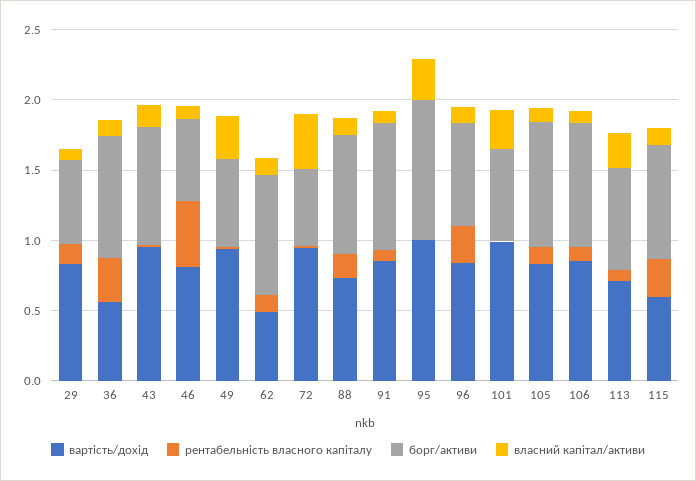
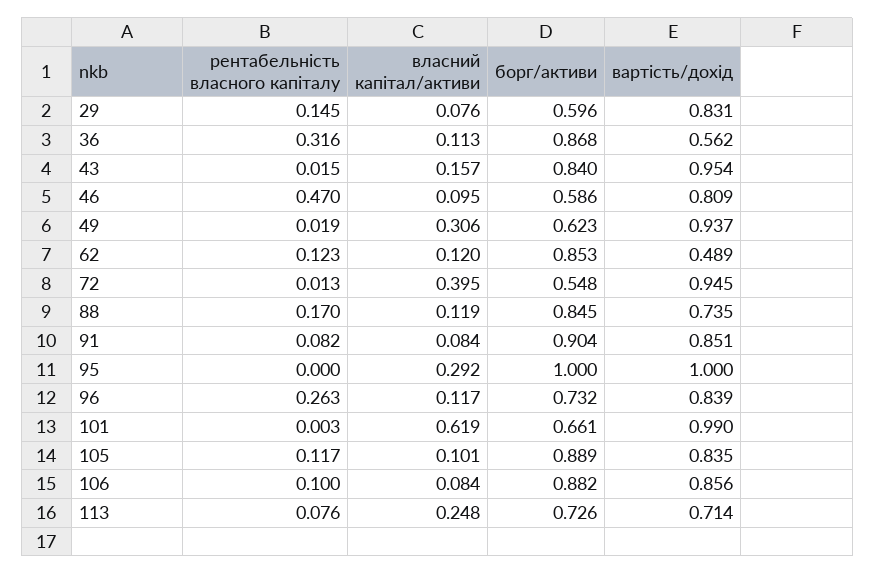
власний капітал/активи, 101: 0.3 -> 0.619
вартість/дохід, 115: 0.6 -> none
рентабельність власного капіталу, 115: 0.3 -> none
борг/активи, 115: 0.8 -> none
власний капітал/активи, 115: 0.1 -> none

